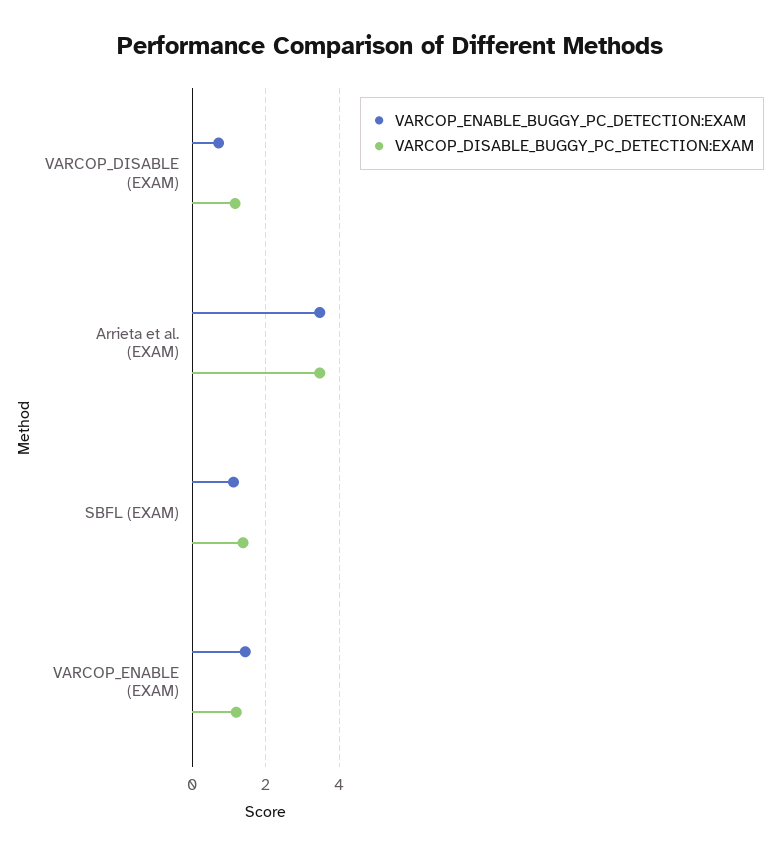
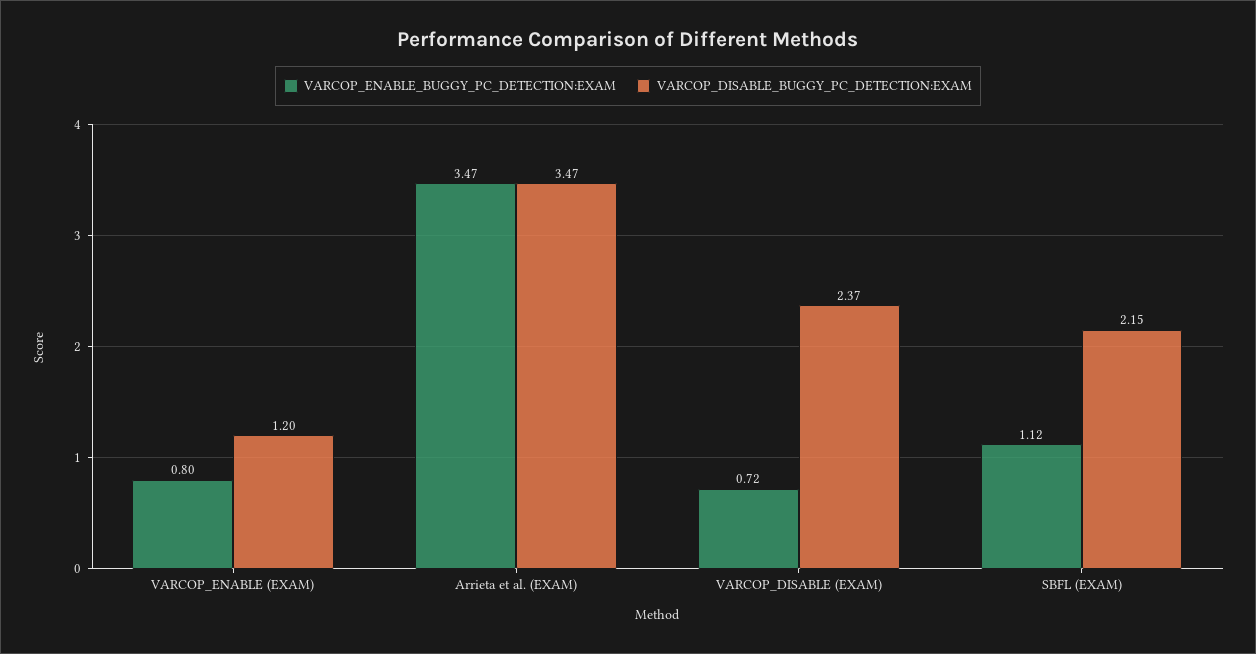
VARCOP_DISABLE_BUGGY_PC_DETECTION:EXAM, VARCOP_DISABLE (EXAM): 1.2 -> 2.37
VARCOP_DISABLE_BUGGY_PC_DETECTION:EXAM, SBFL (EXAM): 1.4 -> 2.15
VARCOP_ENABLE_BUGGY_PC_DETECTION:EXAM, VARCOP_ENABLE (EXAM): 1.4 -> 0.8

